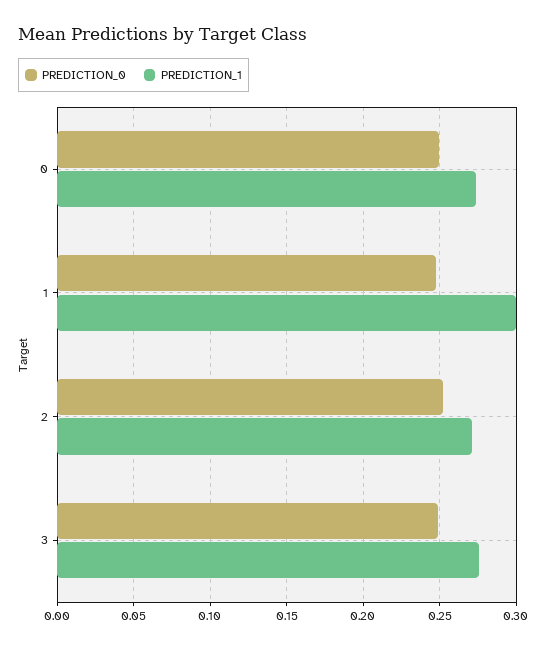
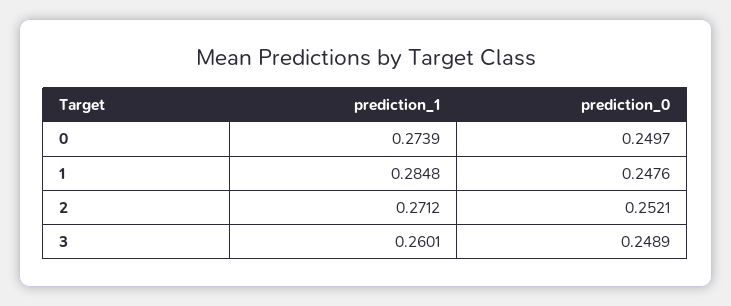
PREDICTION_1, 1: 0.3 -> 0.2848
PREDICTION_1, 3: 0.275 -> 0.2601

